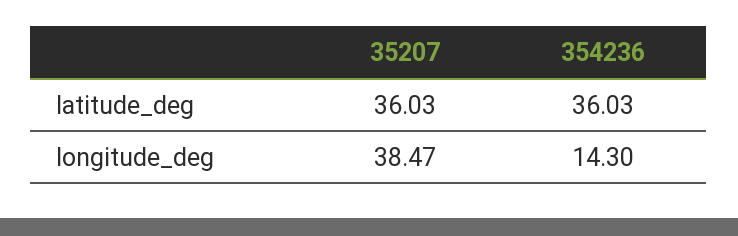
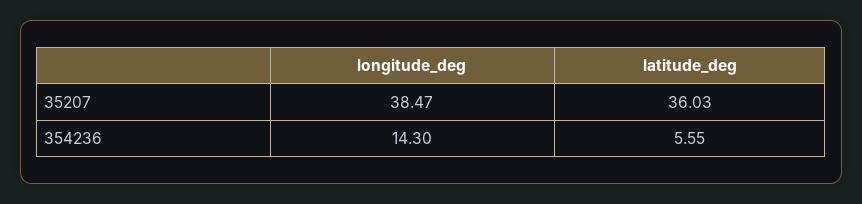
354236, latitude_deg: 36.03 -> 5.55

